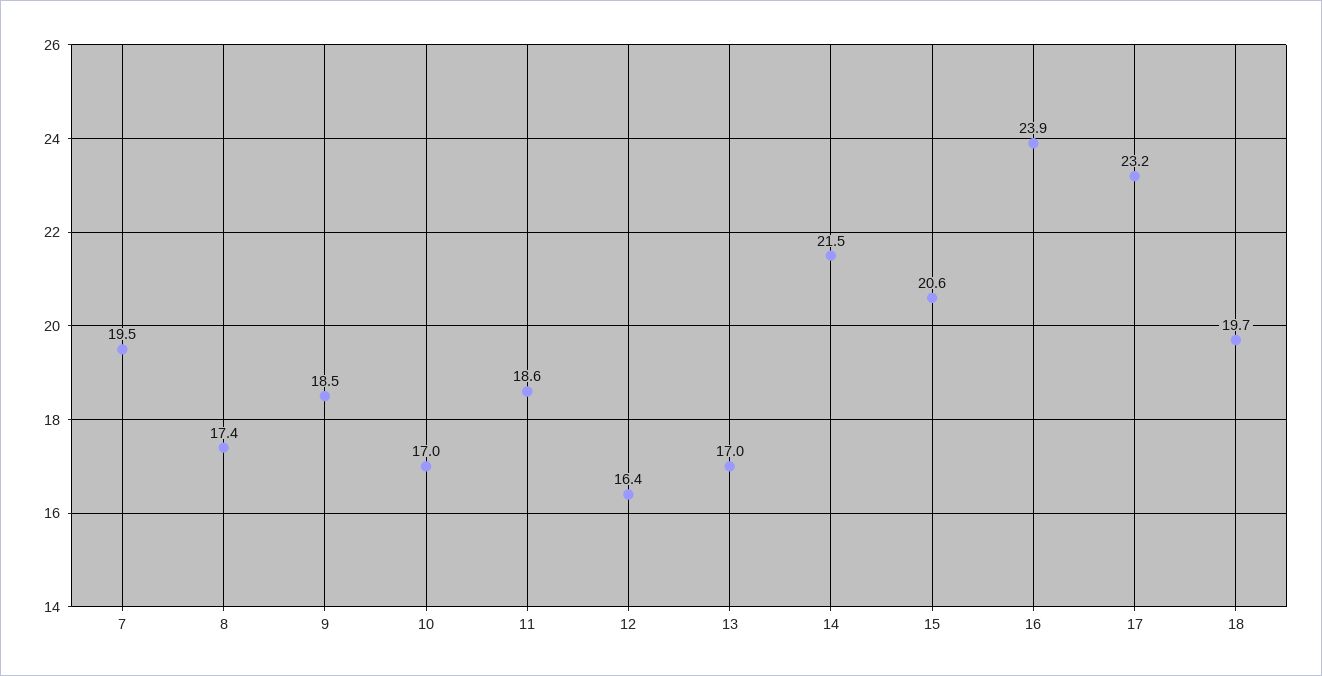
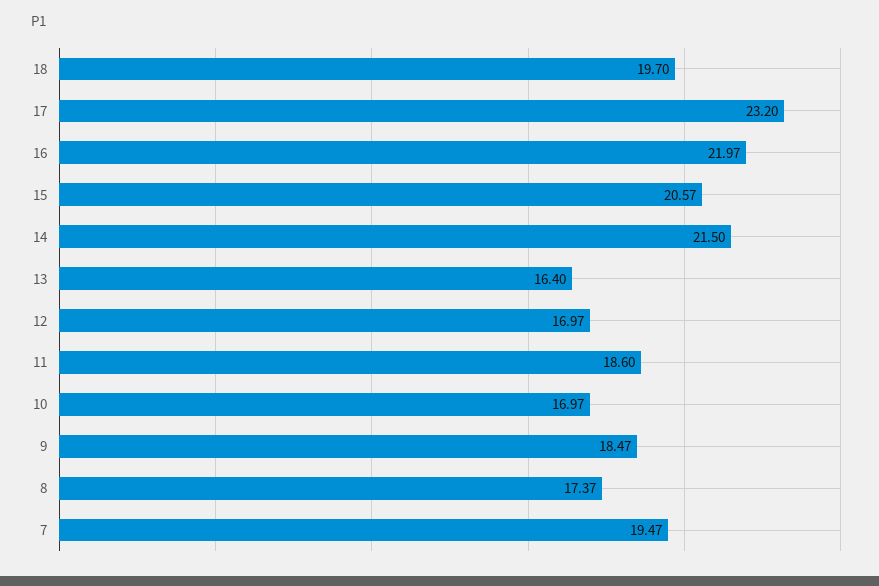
12: 16.4 -> 16.97
13: 17 -> 16.4
16: 23.9 -> 21.97

